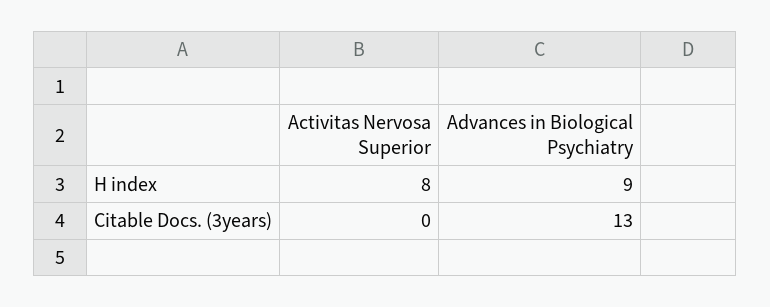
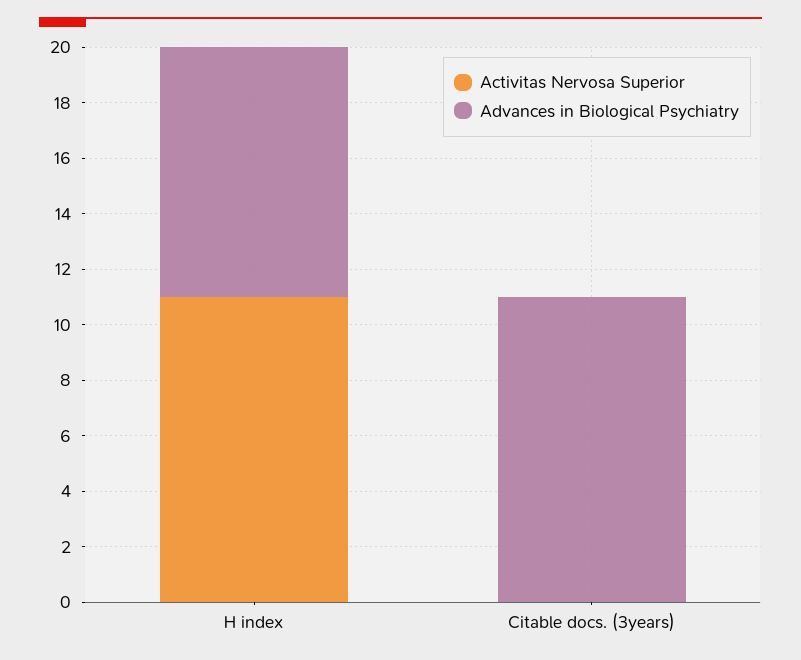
Activitas Nervosa Superior, H index: 8 -> 11
Advances in Biological Psychiatry, Citable Docs. (3years): 13 -> 11

